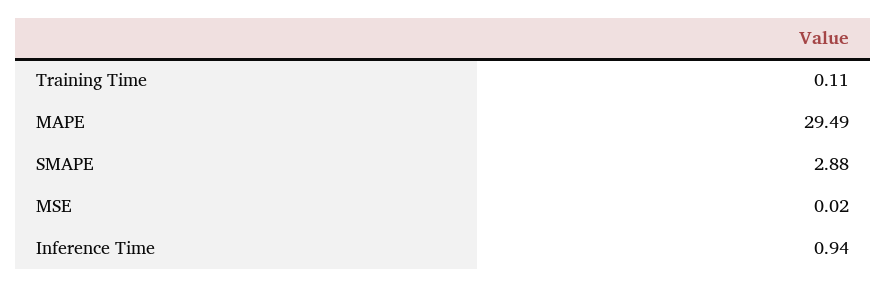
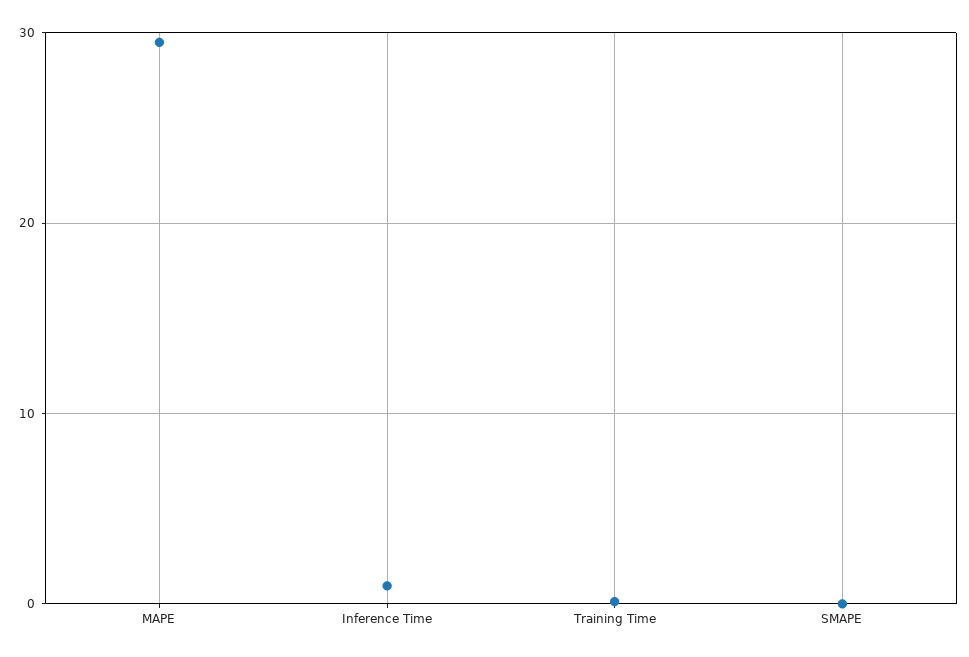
SMAPE: 2.88 -> 0
MSE: 0.02 -> none

